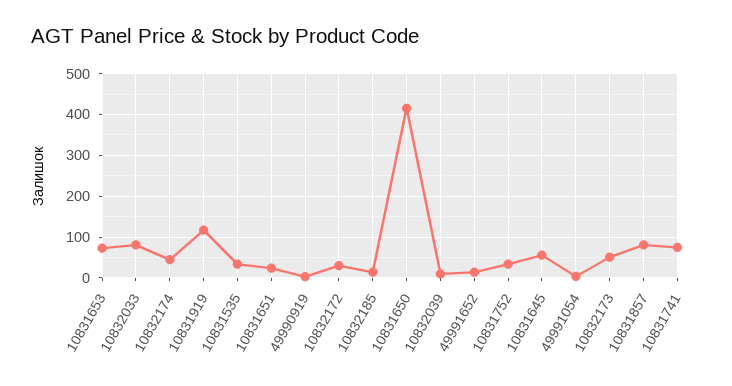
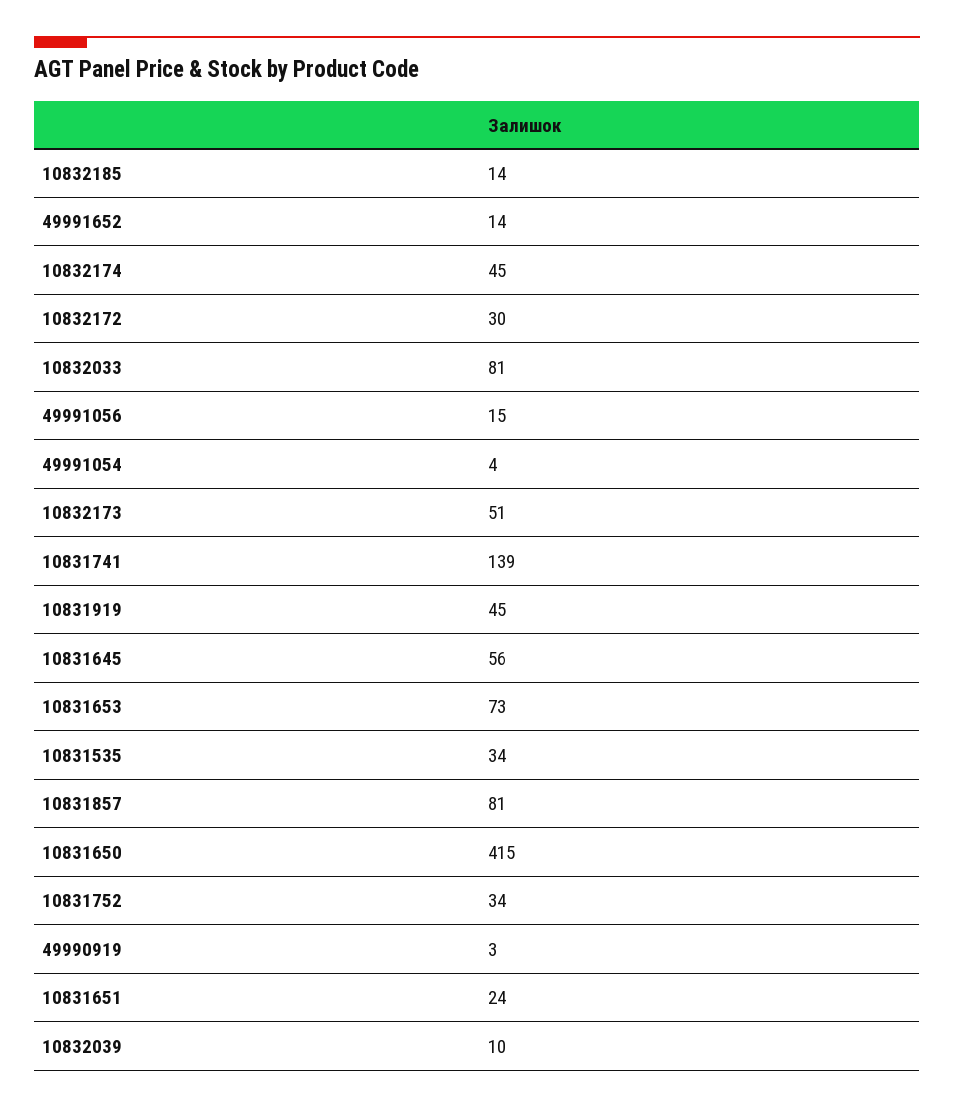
10831919: 120 -> 45
10831741: 80 -> 139
49991056: none -> 15

